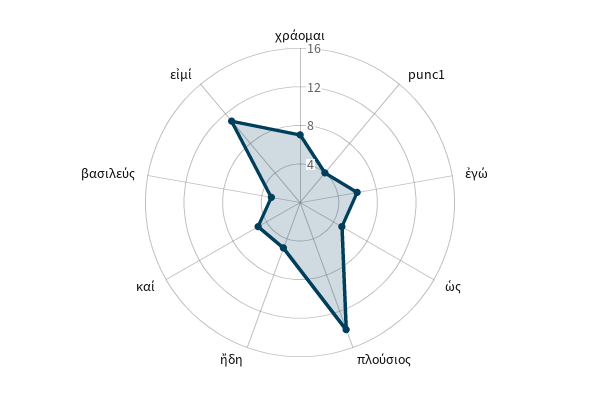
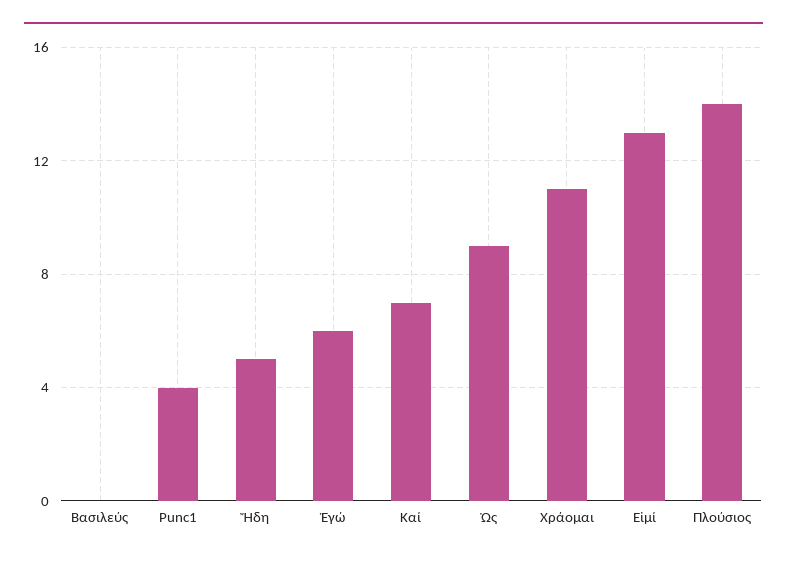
χράομαι: 7 -> 11
ὡς: 5 -> 9
καί: 5 -> 7
βασιλεύς: 3 -> 0
εἰμί: 11 -> 13

